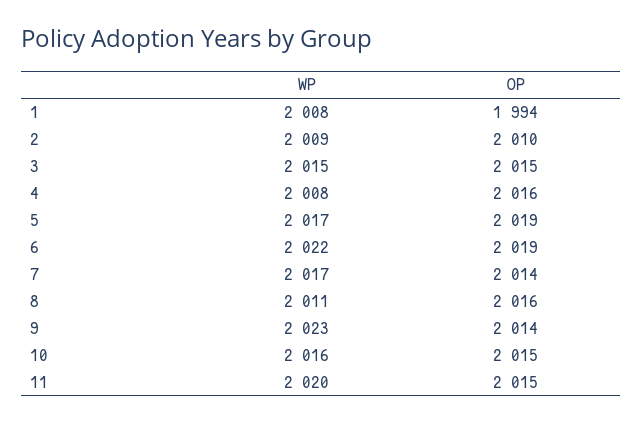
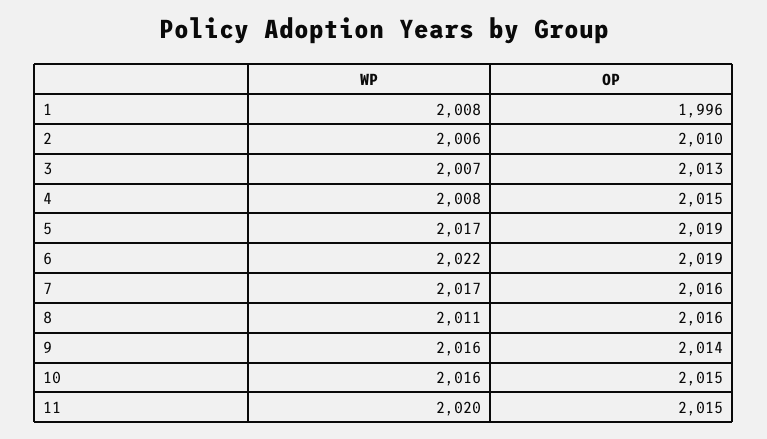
OP, 1: 1994 -> 1996
WP, 2: 2009 -> 2006
WP, 3: 2015 -> 2007
OP, 3: 2015 -> 2013
OP, 4: 2016 -> 2015
OP, 7: 2014 -> 2016
WP, 9: 2023 -> 2016

